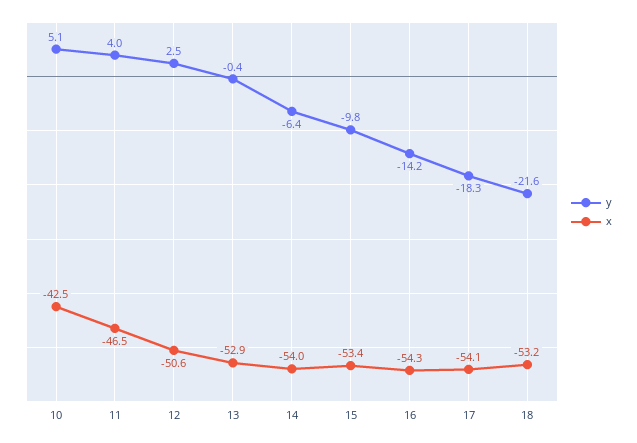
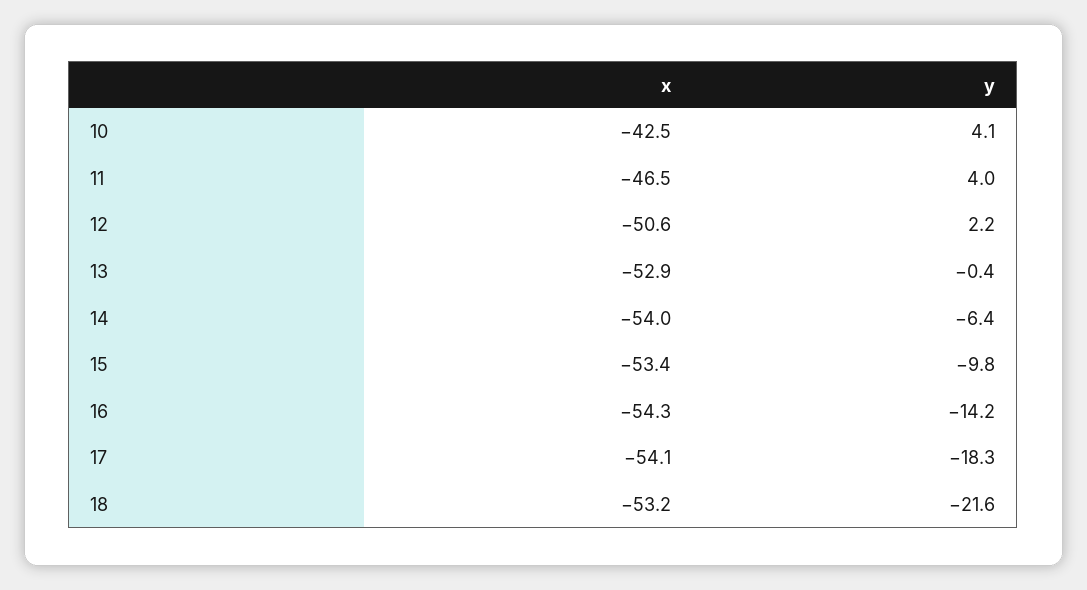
y, 10: 5.1 -> 4.1
y, 12: 2.5 -> 2.2

